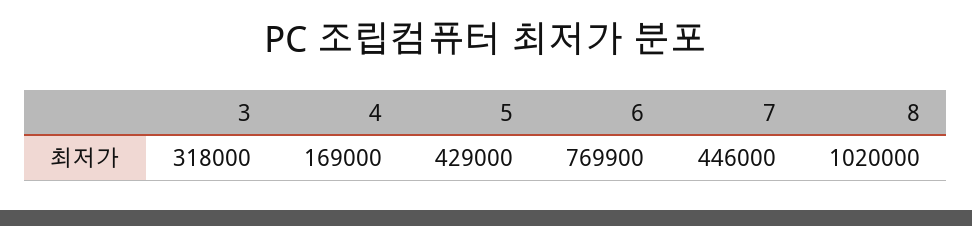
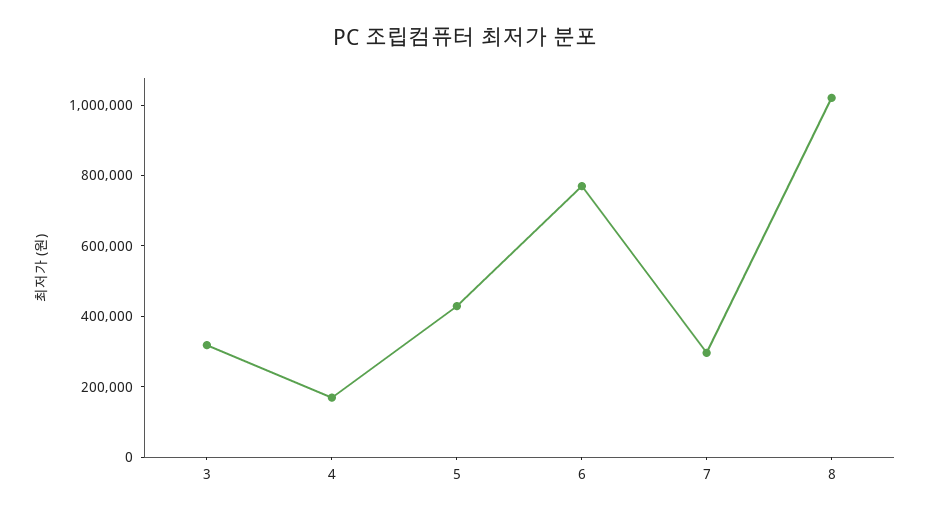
7: 446000 -> 300000

